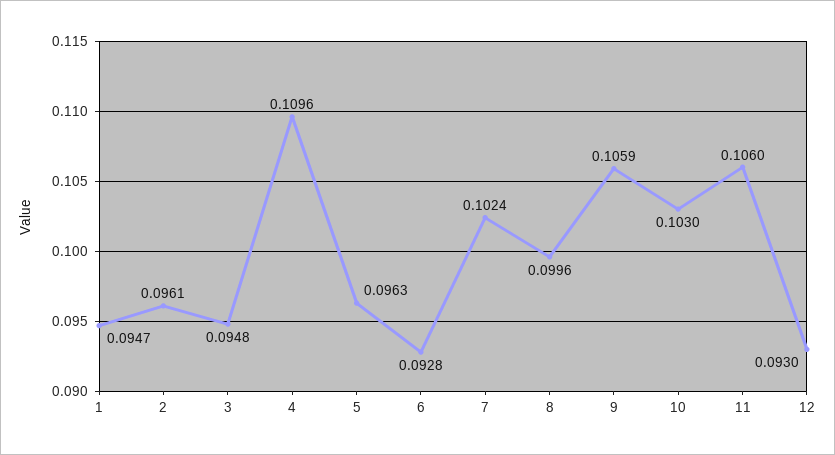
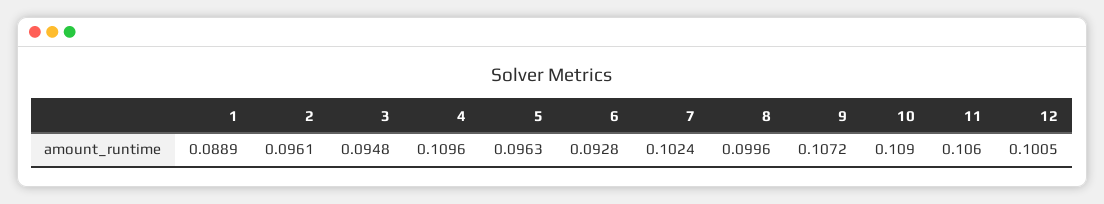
1: 0.0947 -> 0.0889
9: 0.1059 -> 0.1072
10: 0.103 -> 0.109
12: 0.093 -> 0.1005

